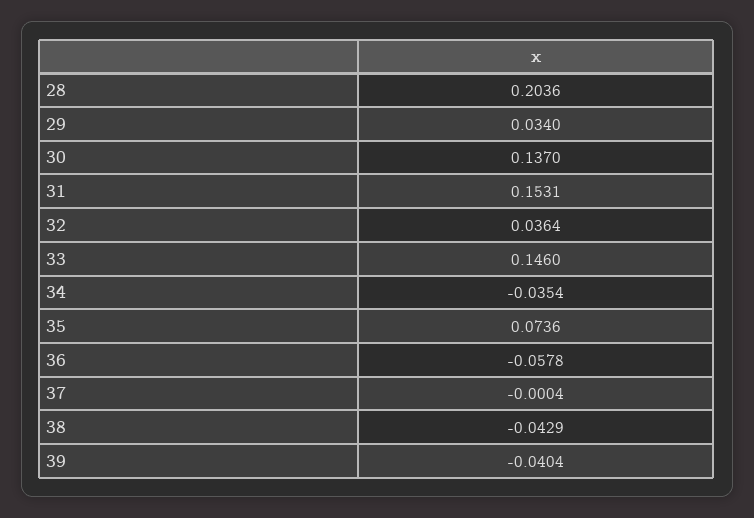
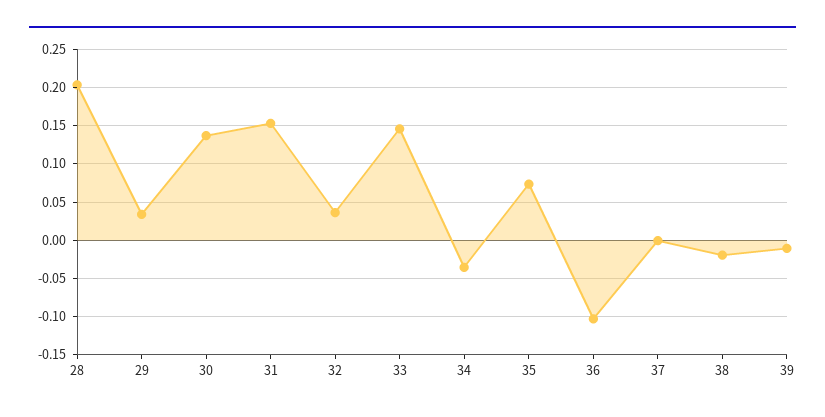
36: -0.0578 -> -0.1
38: -0.0429 -> -0.02
39: -0.0404 -> -0.01

